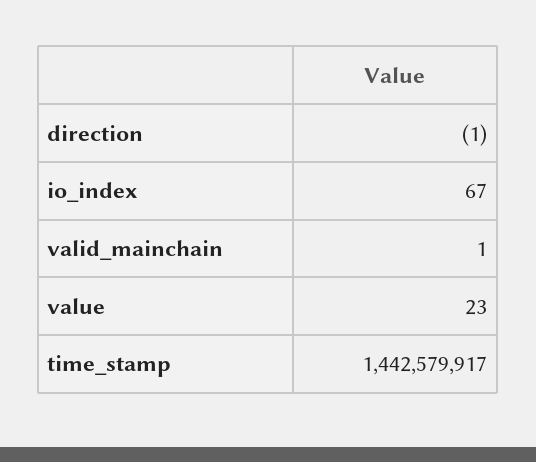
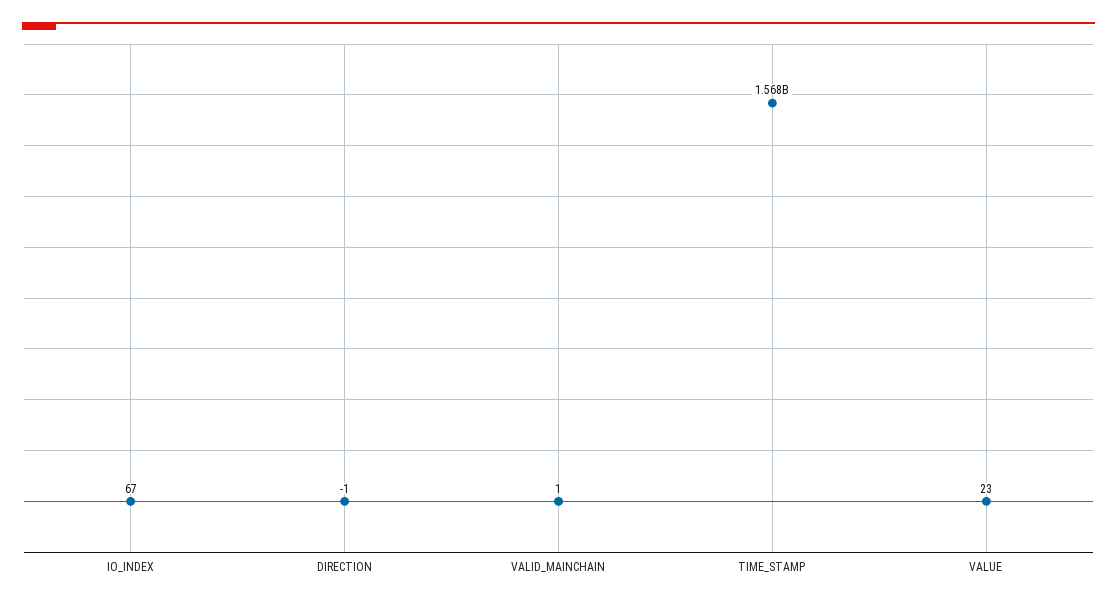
time_stamp: 1442579917 -> 1568000000

